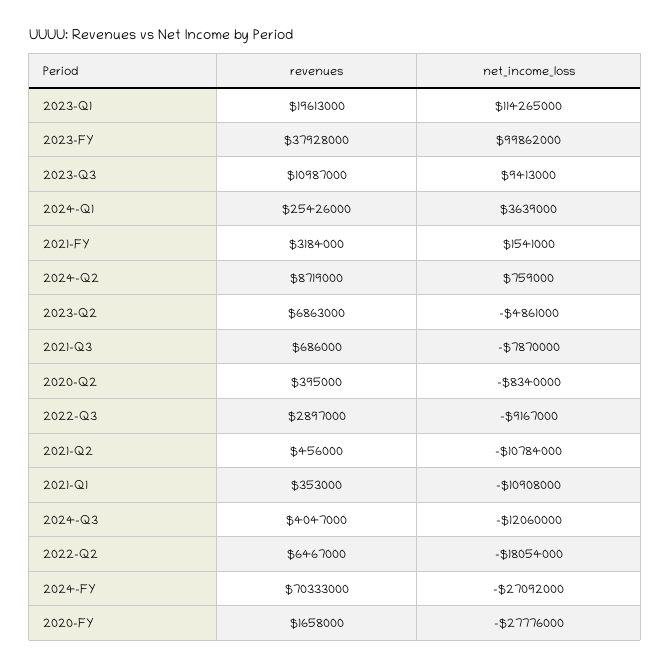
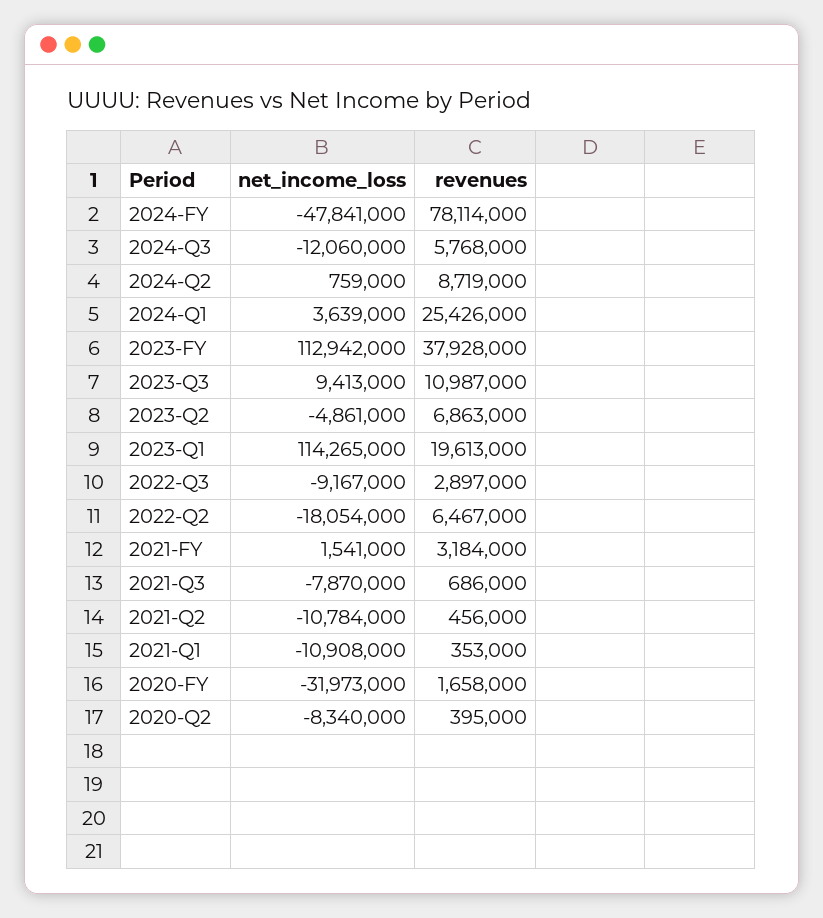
net_income_loss, 2023-FY: 99862000 -> 112942000
revenues, 2024-Q3: 4047000 -> 5768000
revenues, 2024-FY: 70333000 -> 78114000
net_income_loss, 2024-FY: -27092000 -> -47841000
net_income_loss, 2020-FY: -27776000 -> -31973000

